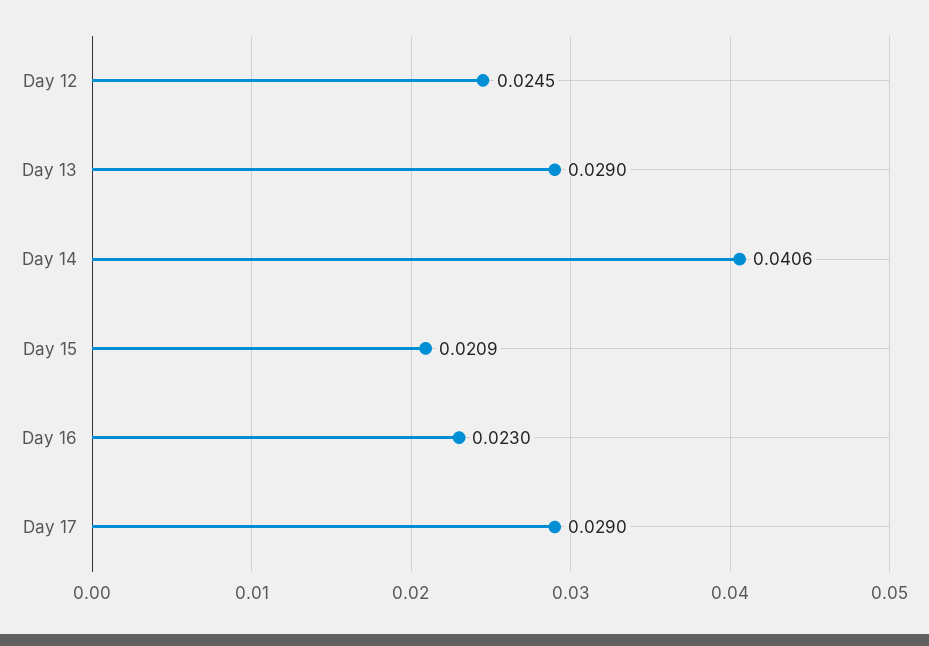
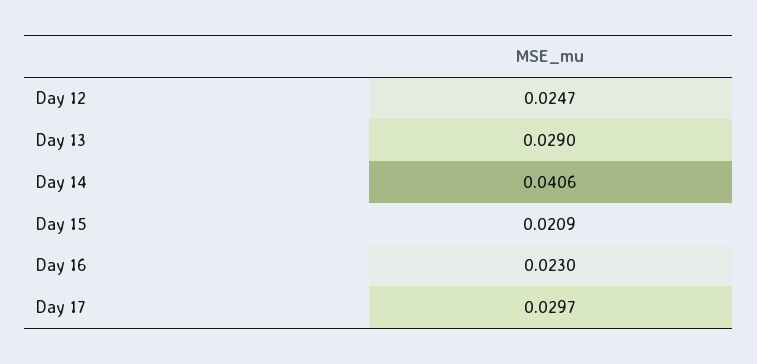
Day 12: 0.0245 -> 0.0247
Day 17: 0.029 -> 0.0297

